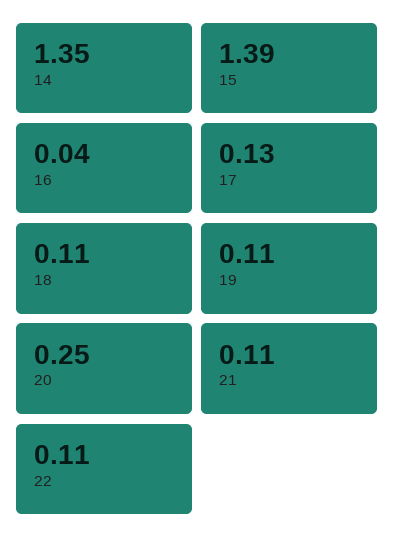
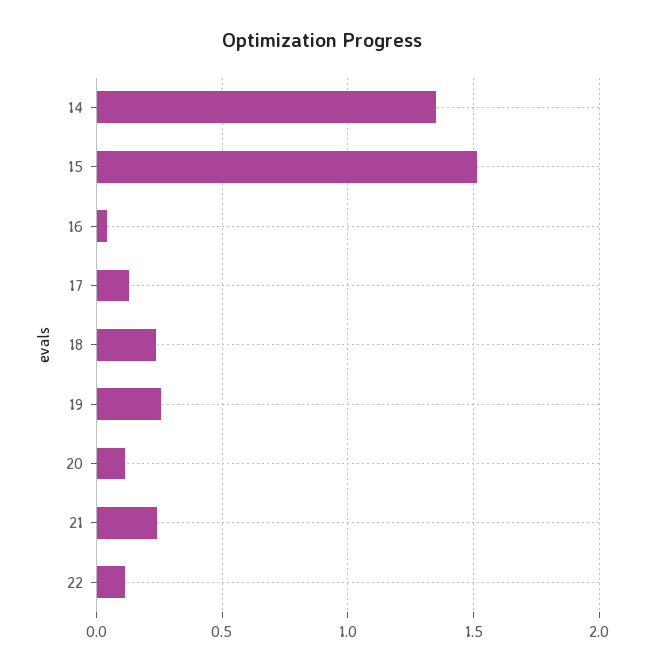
15: 1.39 -> 1.5
18: 0.11 -> 0.25
19: 0.11 -> 0.25
20: 0.25 -> 0.1
21: 0.11 -> 0.25

